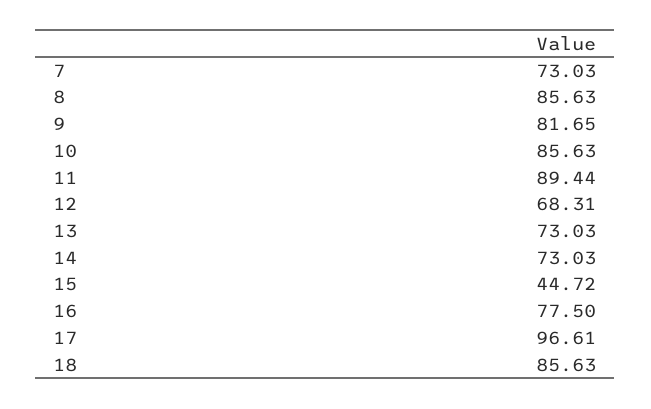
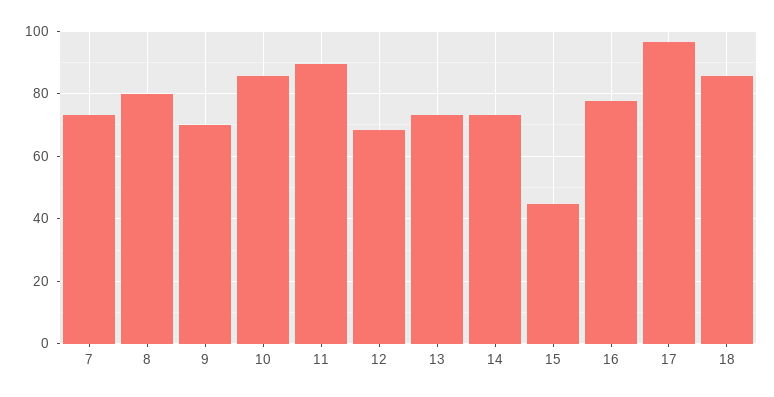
8: 85.63 -> 80
9: 81.65 -> 70

